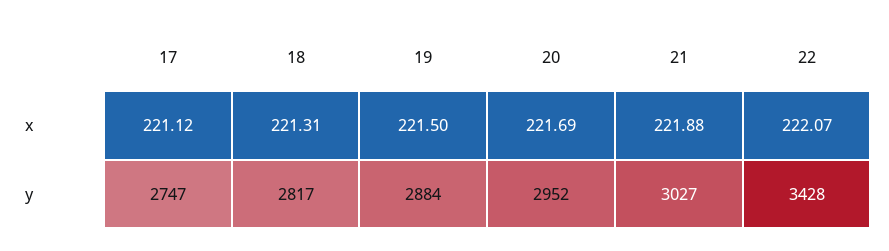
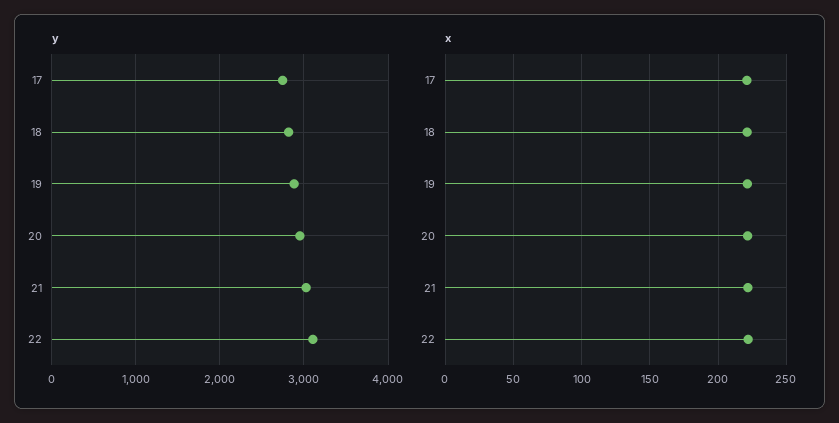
y, 22: 3428 -> 3100

